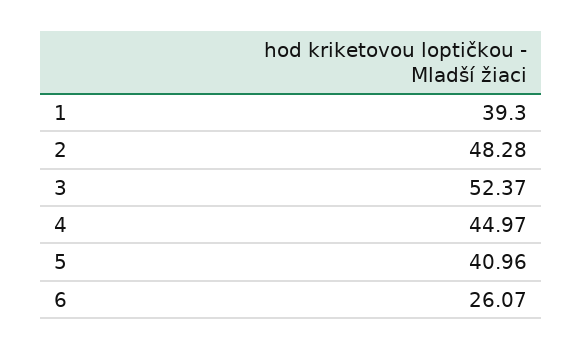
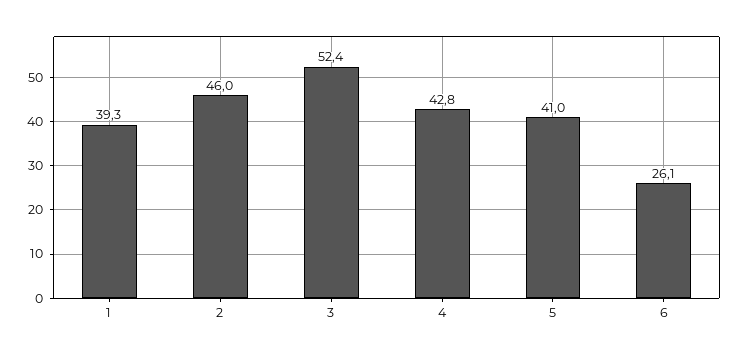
2: 48.28 -> 46
4: 44.97 -> 42.8

